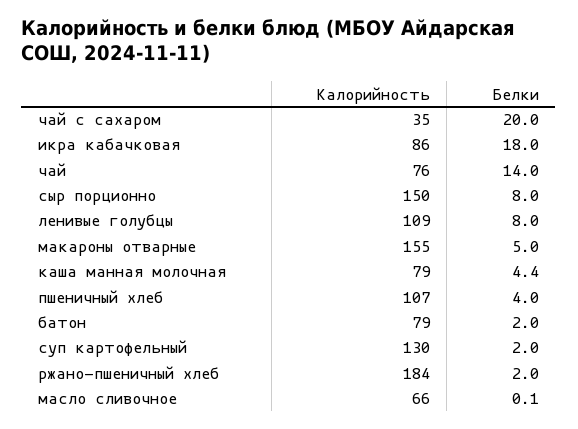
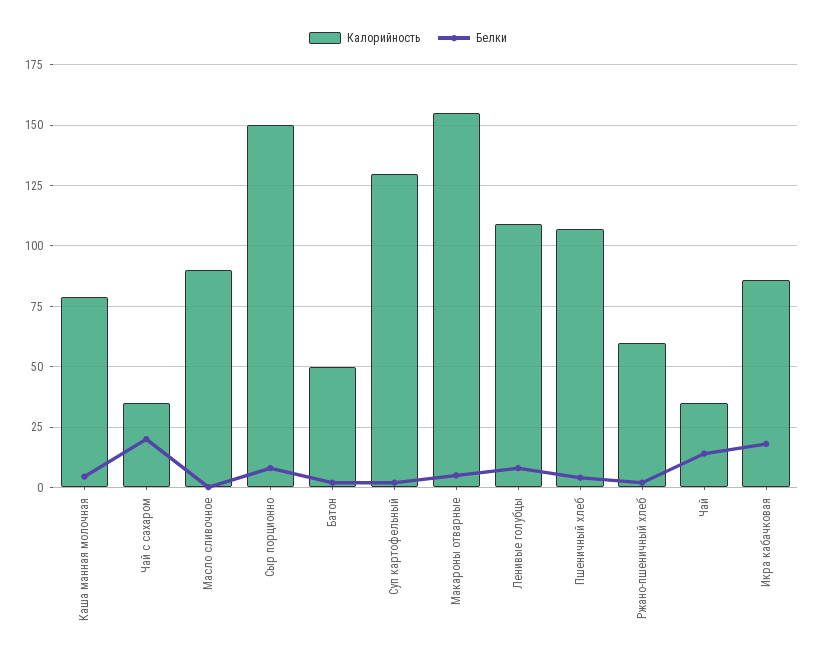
Калорийность, чай: 76 -> 35
Калорийность, батон: 79 -> 50
Калорийность, ржано-пшеничный хлеб: 184 -> 60
Калорийность, масло сливочное: 66 -> 90

